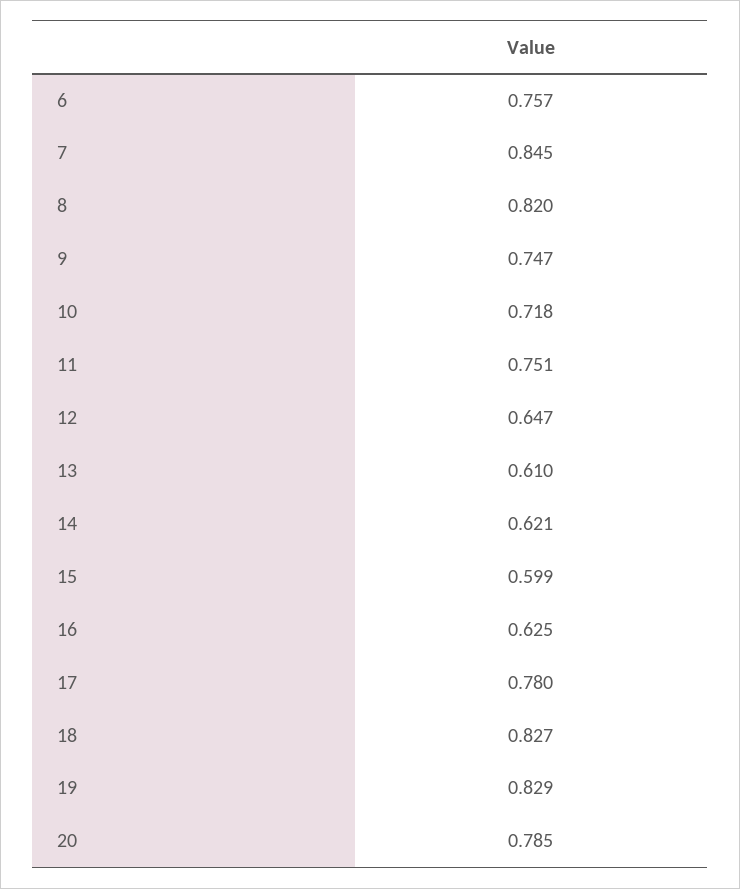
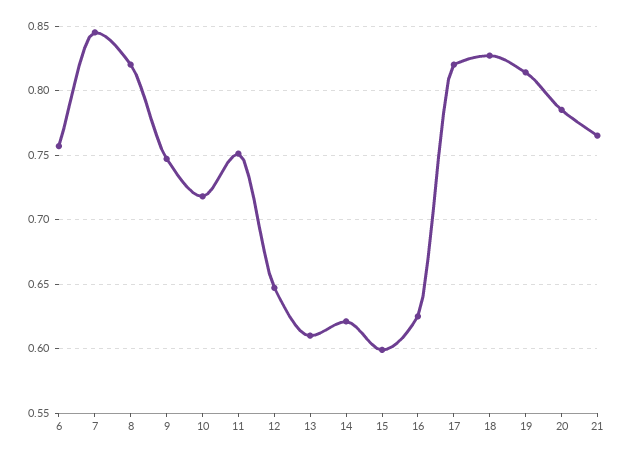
17: 0.78 -> 0.82
19: 0.829 -> 0.815
21: none -> 0.765

